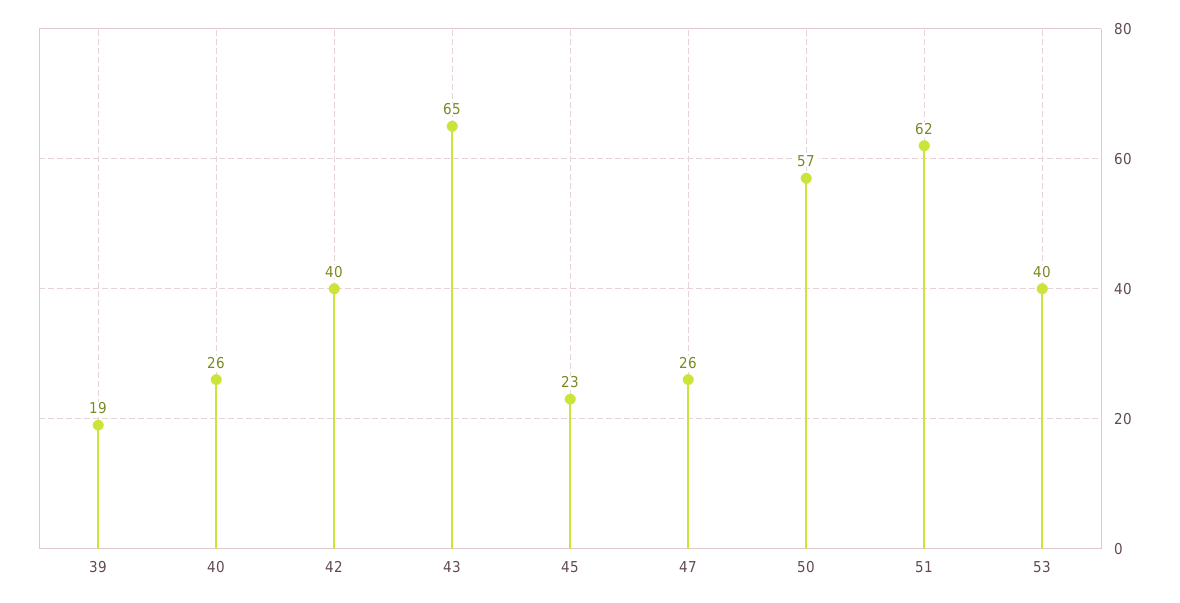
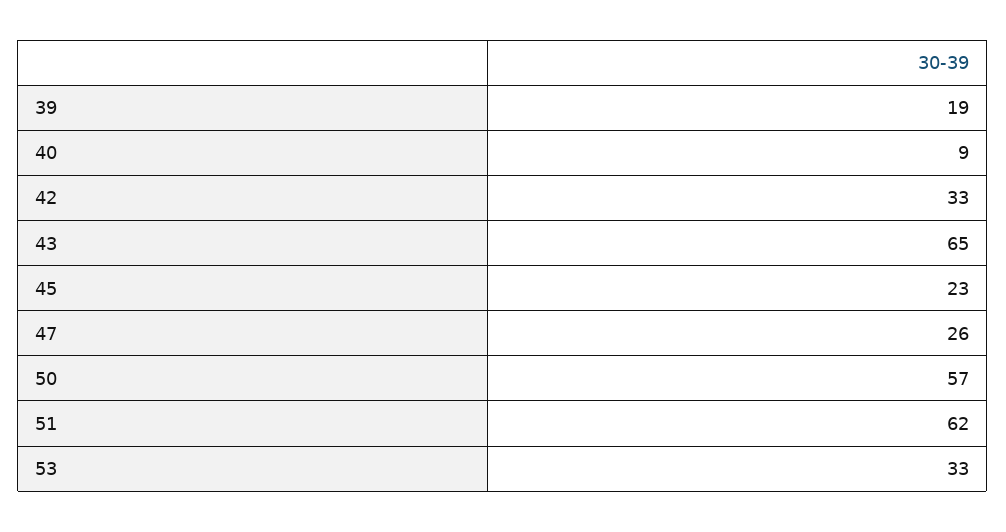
40: 26 -> 9
42: 40 -> 33
53: 40 -> 33

